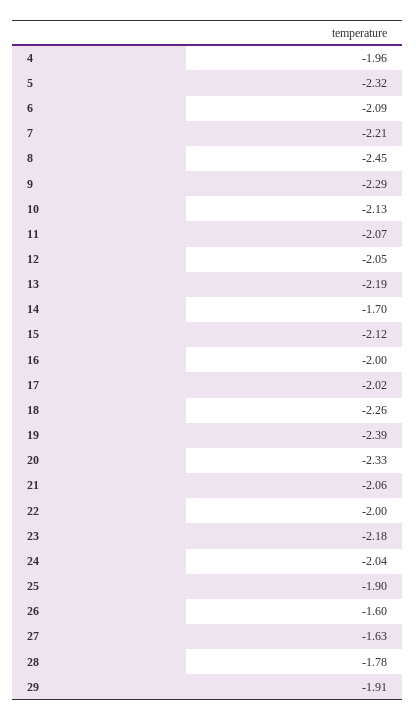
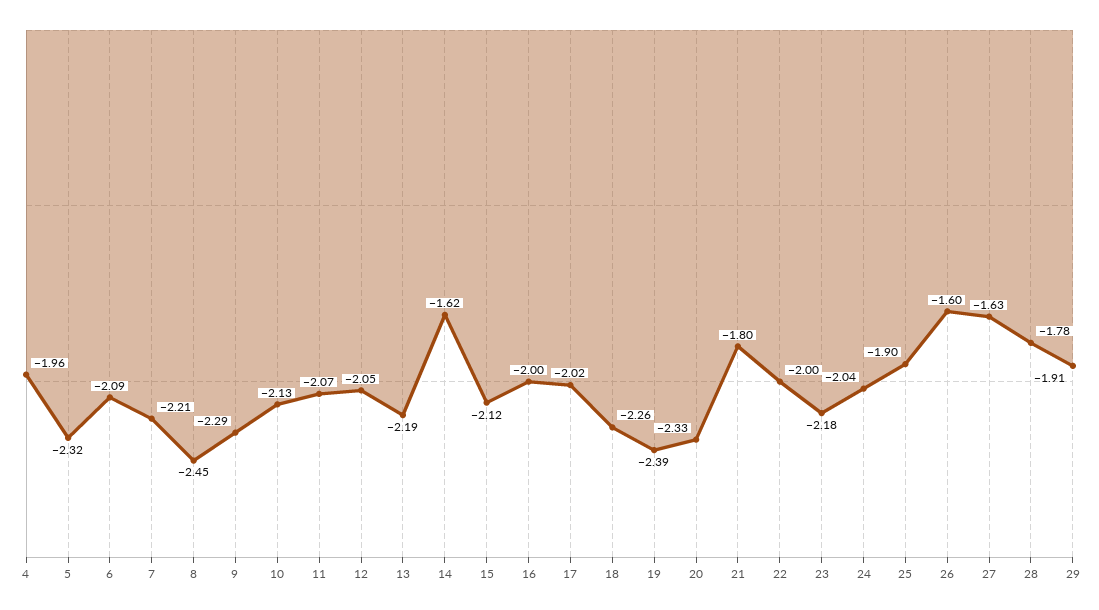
14: -1.7 -> -1.62
21: -2.06 -> -1.8

